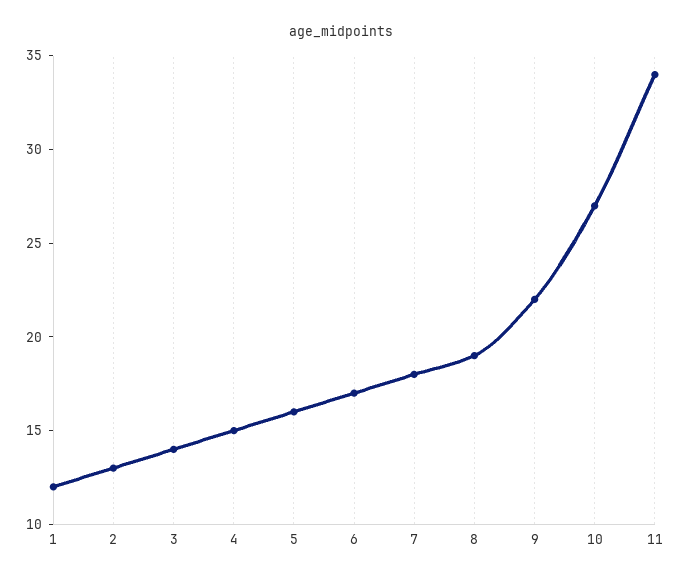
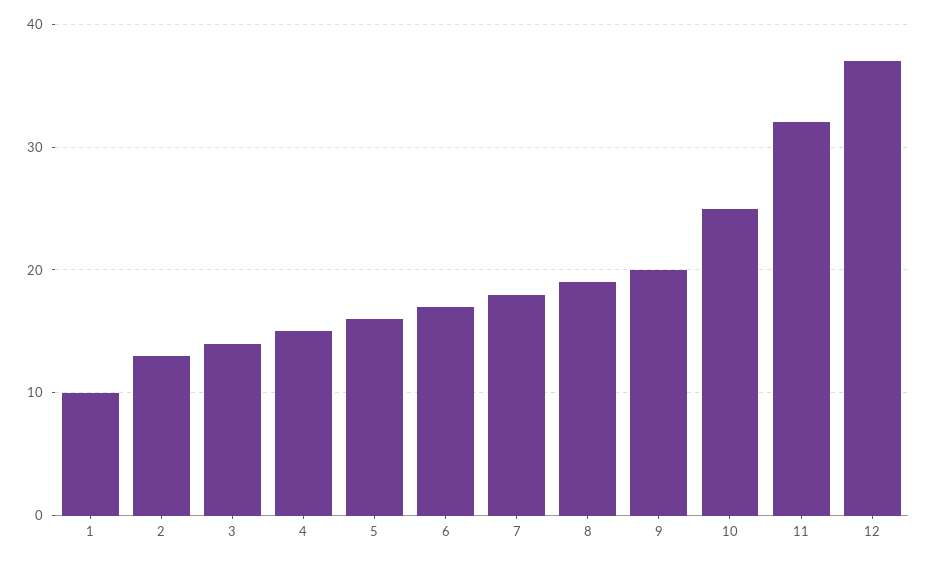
1: 12 -> 10
9: 22 -> 20
10: 27 -> 25
11: 34 -> 32
12: none -> 37

